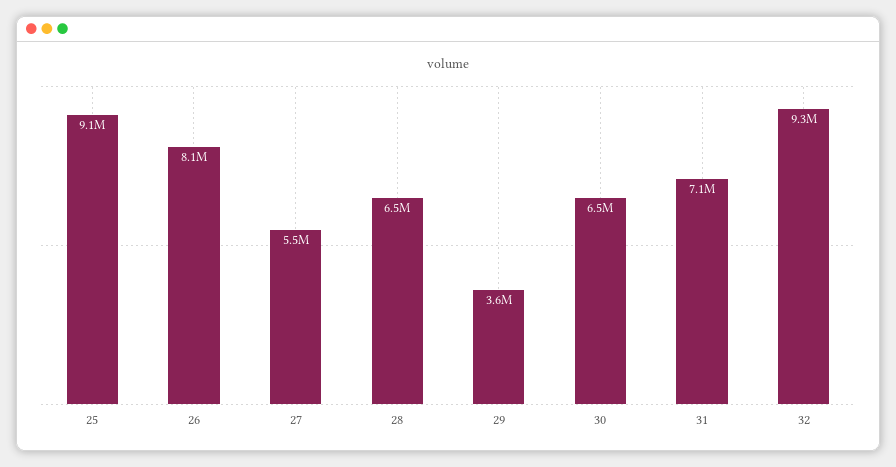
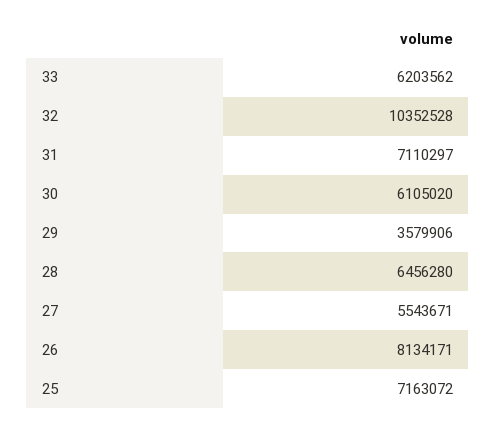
25: 9100000 -> 7163072
30: 6500000 -> 6105020
32: 9300000 -> 10352528
33: none -> 6203562

